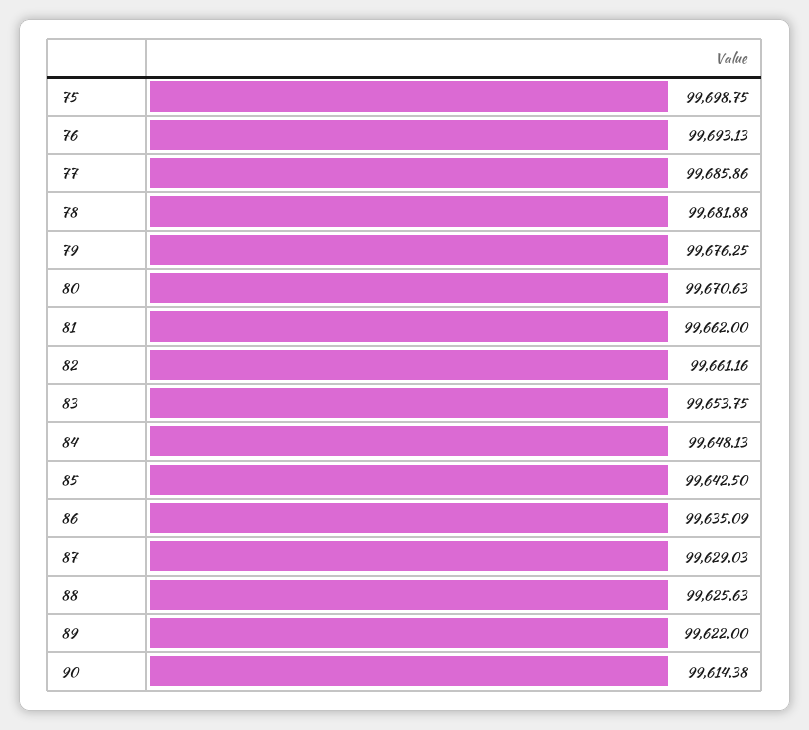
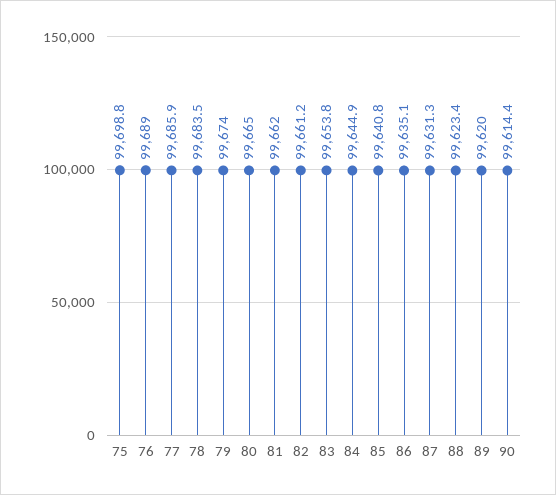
76: 99693.13 -> 99689
78: 99681.88 -> 99683.5
79: 99676.25 -> 99674
80: 99670.63 -> 99665
84: 99648.13 -> 99644.9
85: 99642.5 -> 99640.8
87: 99629.03 -> 99631.3
88: 99625.63 -> 99623.4
89: 99622 -> 99620

